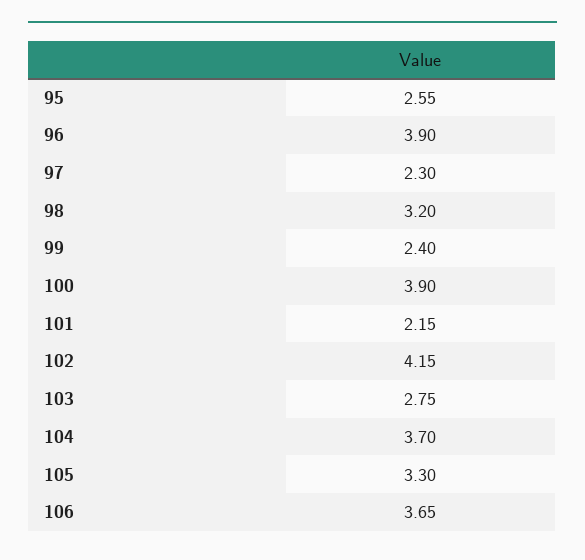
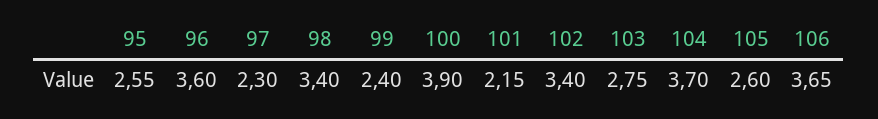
96: 3.9 -> 3.6
98: 3.2 -> 3.4
102: 4.15 -> 3.4
105: 3.3 -> 2.6

